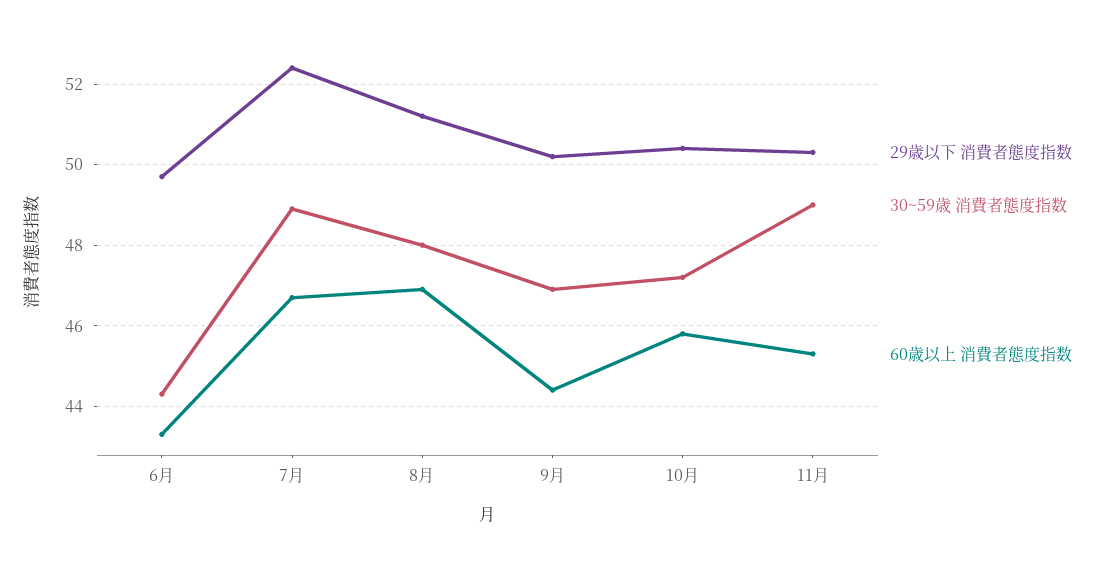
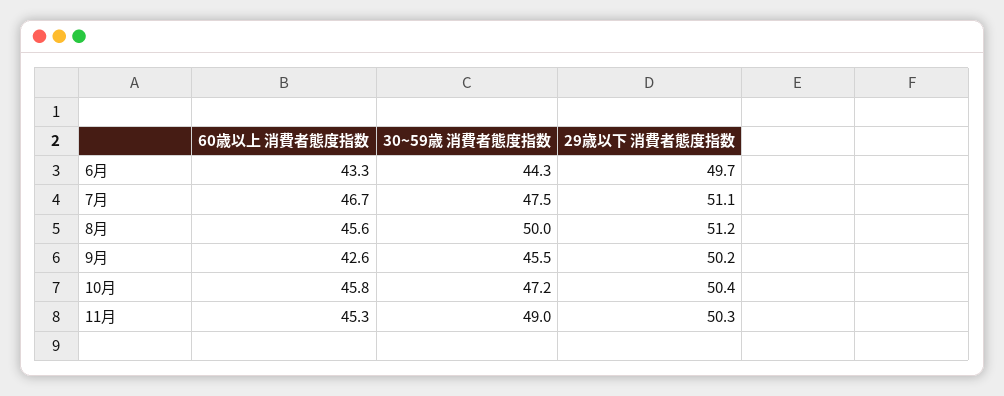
29歳以下 消費者態度指数, 7月: 52.5 -> 51.1
30~59歳 消費者態度指数, 7月: 49 -> 47.5
30~59歳 消費者態度指数, 8月: 48 -> 50
60歳以上 消費者態度指数, 8月: 47 -> 45.6
30~59歳 消費者態度指数, 9月: 47 -> 45.5
60歳以上 消費者態度指数, 9月: 44.5 -> 42.6

